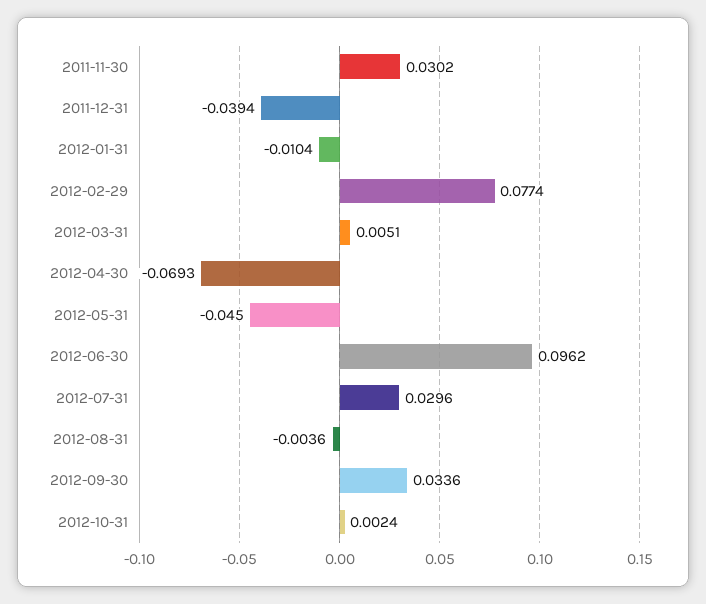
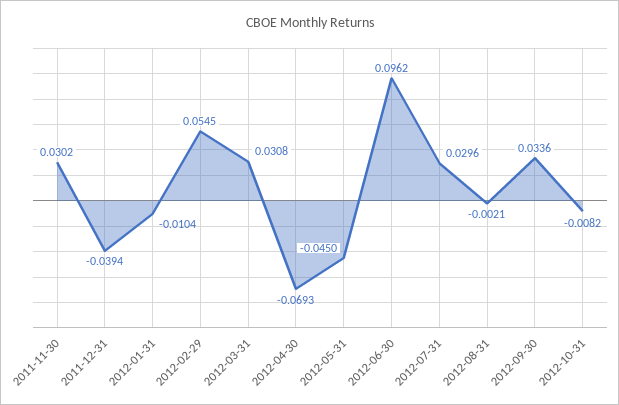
2012-02-29: 0.0774 -> 0.0545
2012-03-31: 0.0051 -> 0.0308
2012-08-31: -0.0036 -> -0.0021
2012-10-31: 0.0024 -> -0.0082

